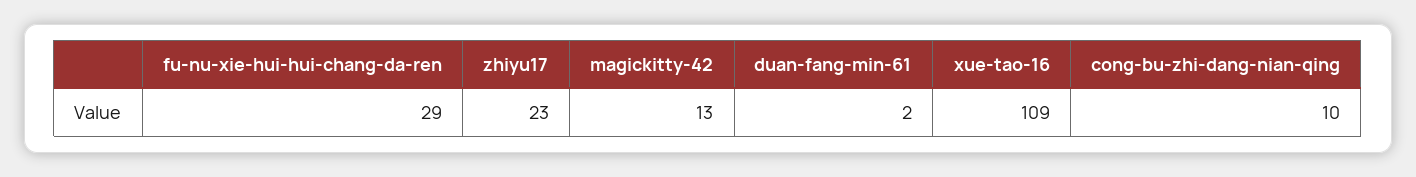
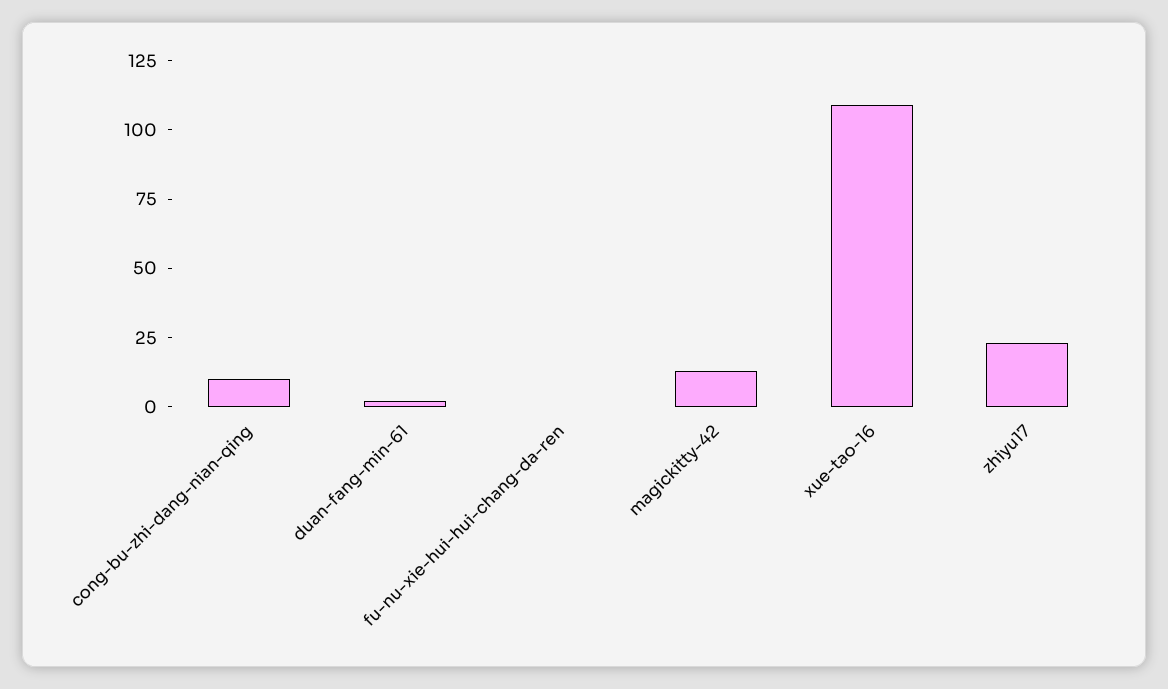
fu-nu-xie-hui-hui-chang-da-ren: 29 -> 0

